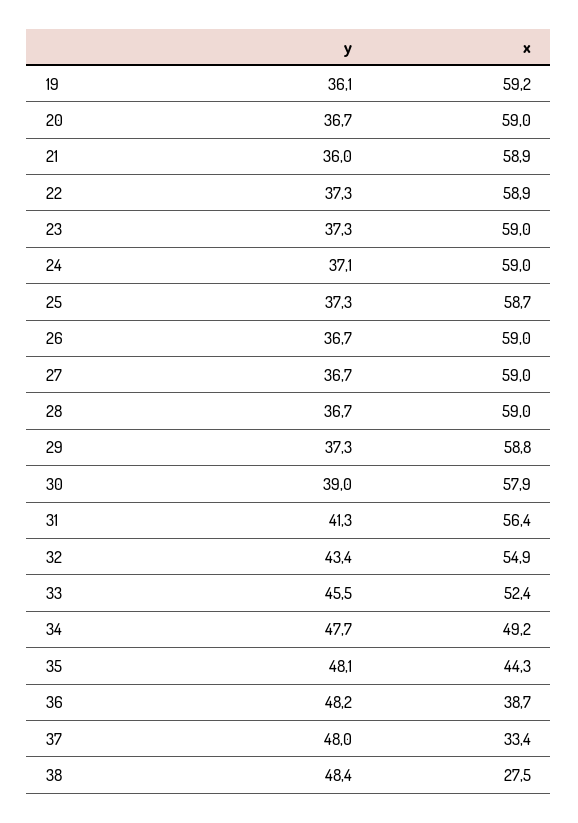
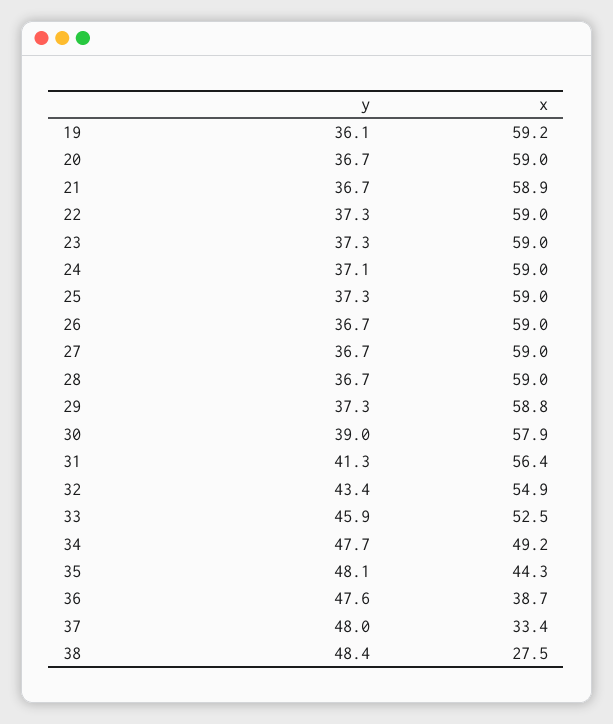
y, 21: 36 -> 36.7
x, 22: 58.9 -> 59
x, 25: 58.7 -> 59
y, 33: 45.5 -> 45.9
x, 33: 52.4 -> 52.5
y, 36: 48.2 -> 47.6

